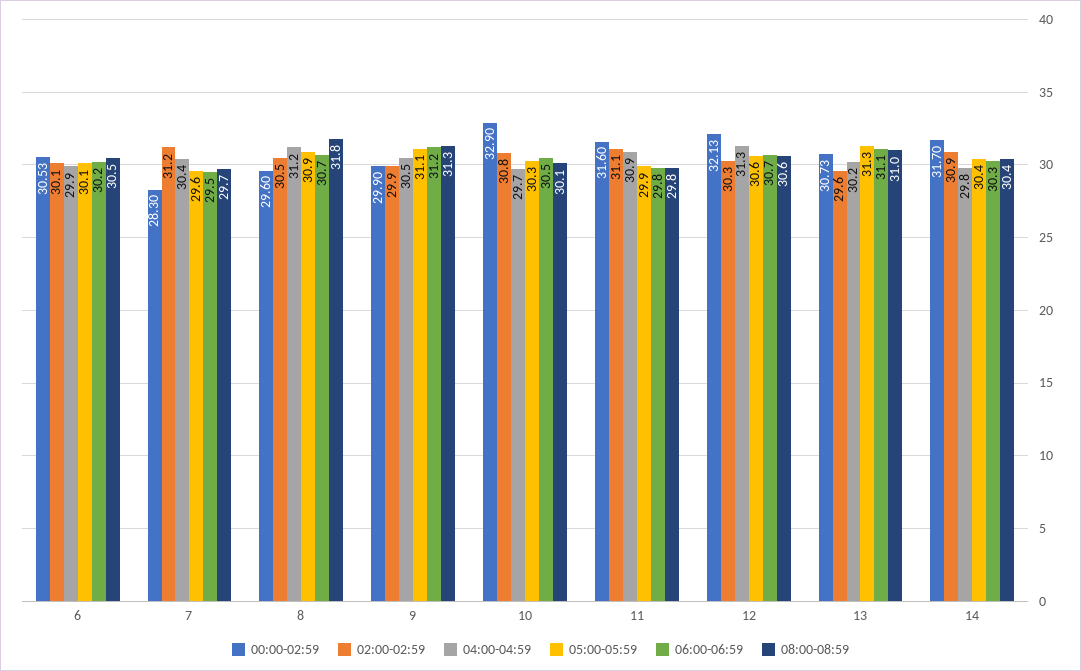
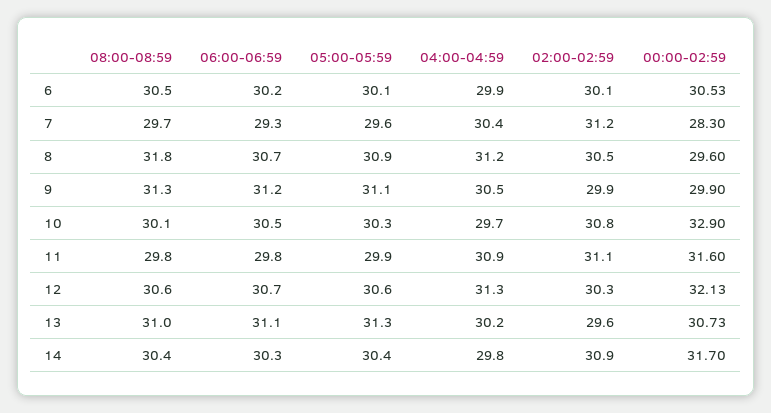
06:00-06:59, 7: 29.5 -> 29.3

